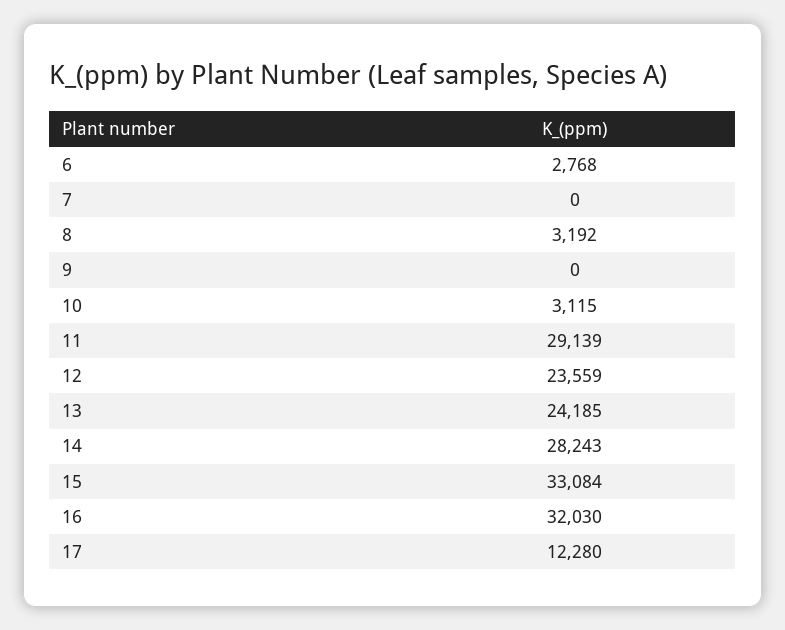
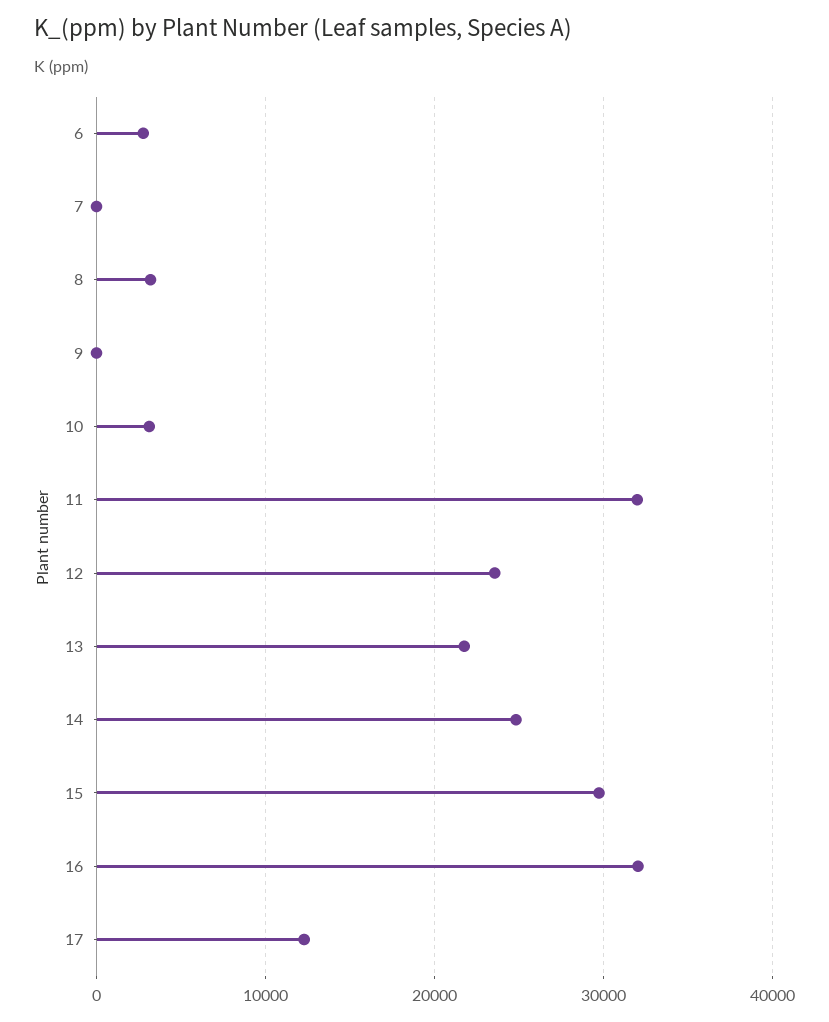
11: 29139 -> 32000
13: 24185 -> 22000
14: 28243 -> 25000
15: 33084 -> 30000

